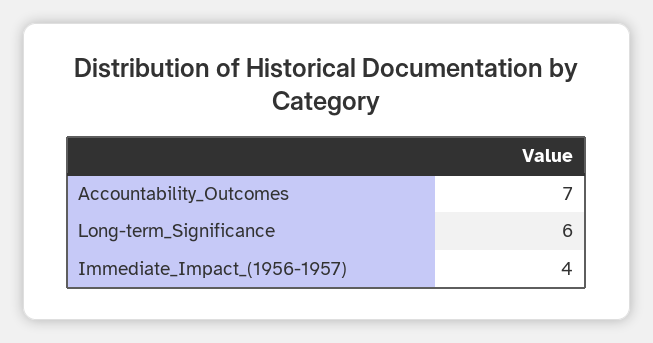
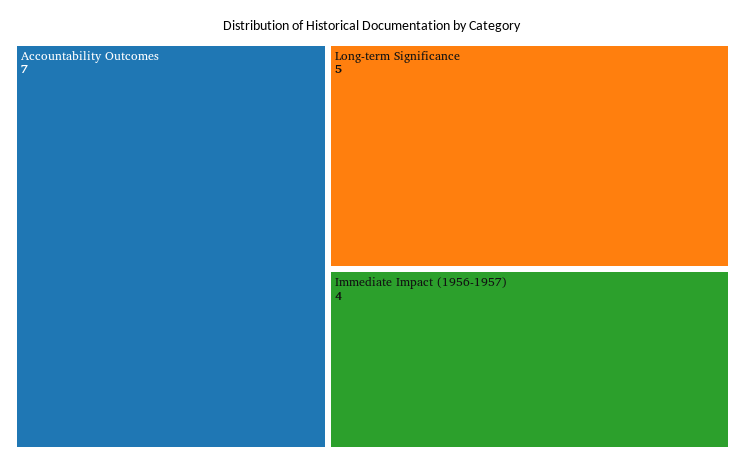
Long-term_Significance: 6 -> 5

